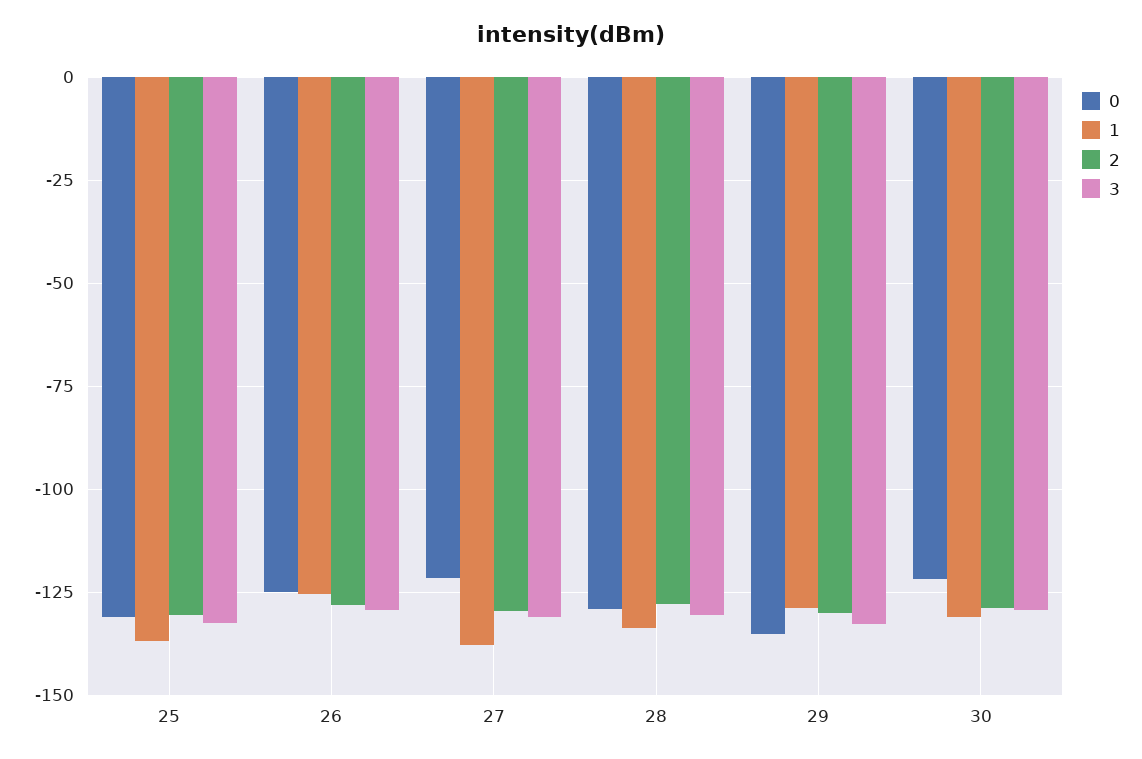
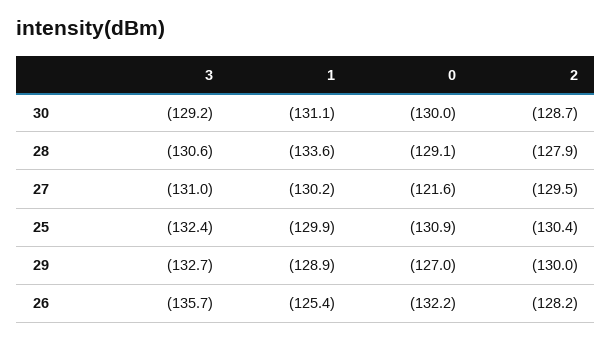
1, 25: -137.5 -> -129.9
0, 26: -125 -> -132.2
3, 26: -130 -> -135.7
1, 27: -137.5 -> -130.2
0, 29: -135 -> -127
0, 30: -122.5 -> -130

